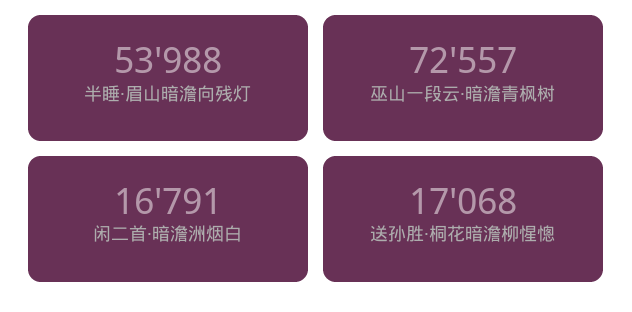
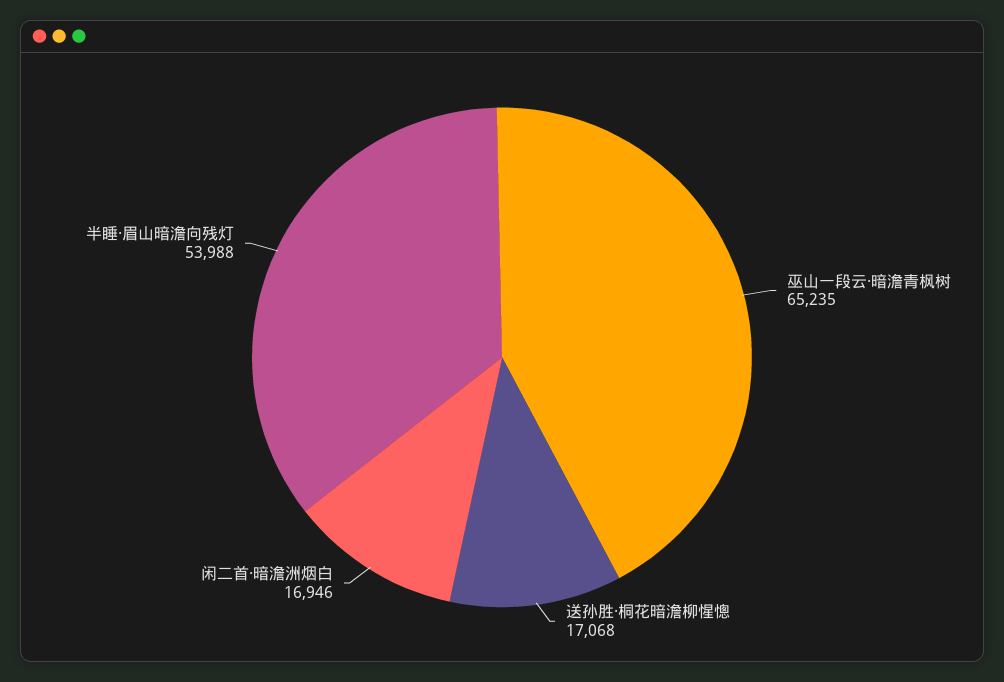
巫山一段云·暗澹青枫树: 72557 -> 65235
闲二首·暗澹洲烟白: 16791 -> 16946

